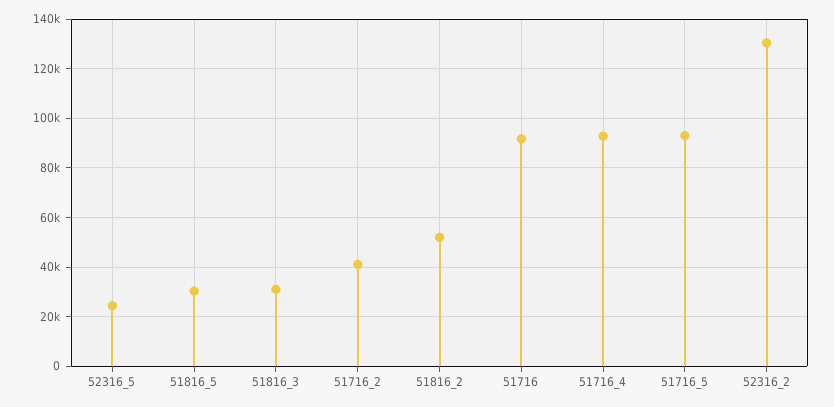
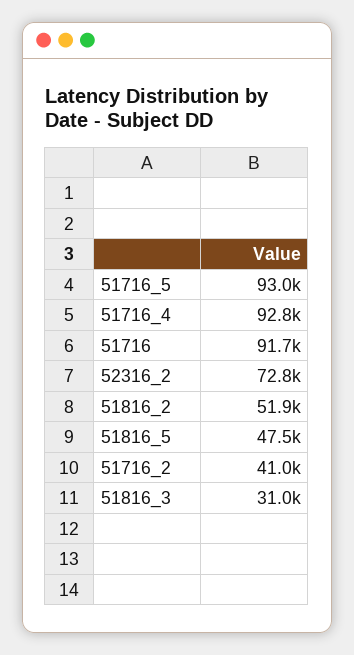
52316_5: 25000 -> none
51816_5: 30000 -> 47500
52316_2: 130000 -> 72800

